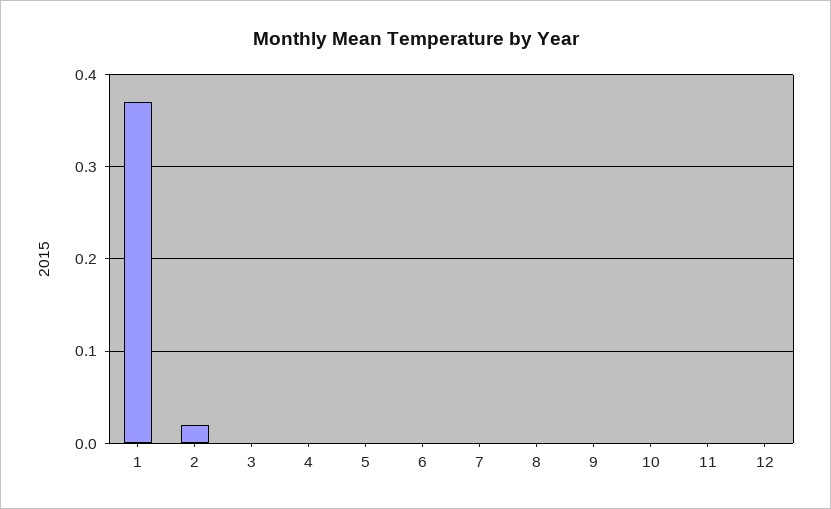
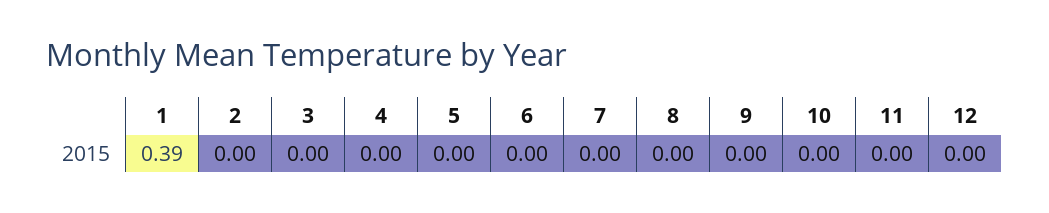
1: 0.37 -> 0.39
2: 0.02 -> 0

